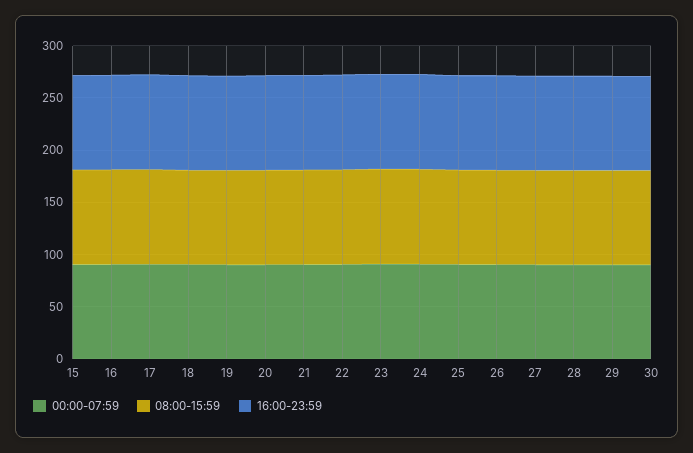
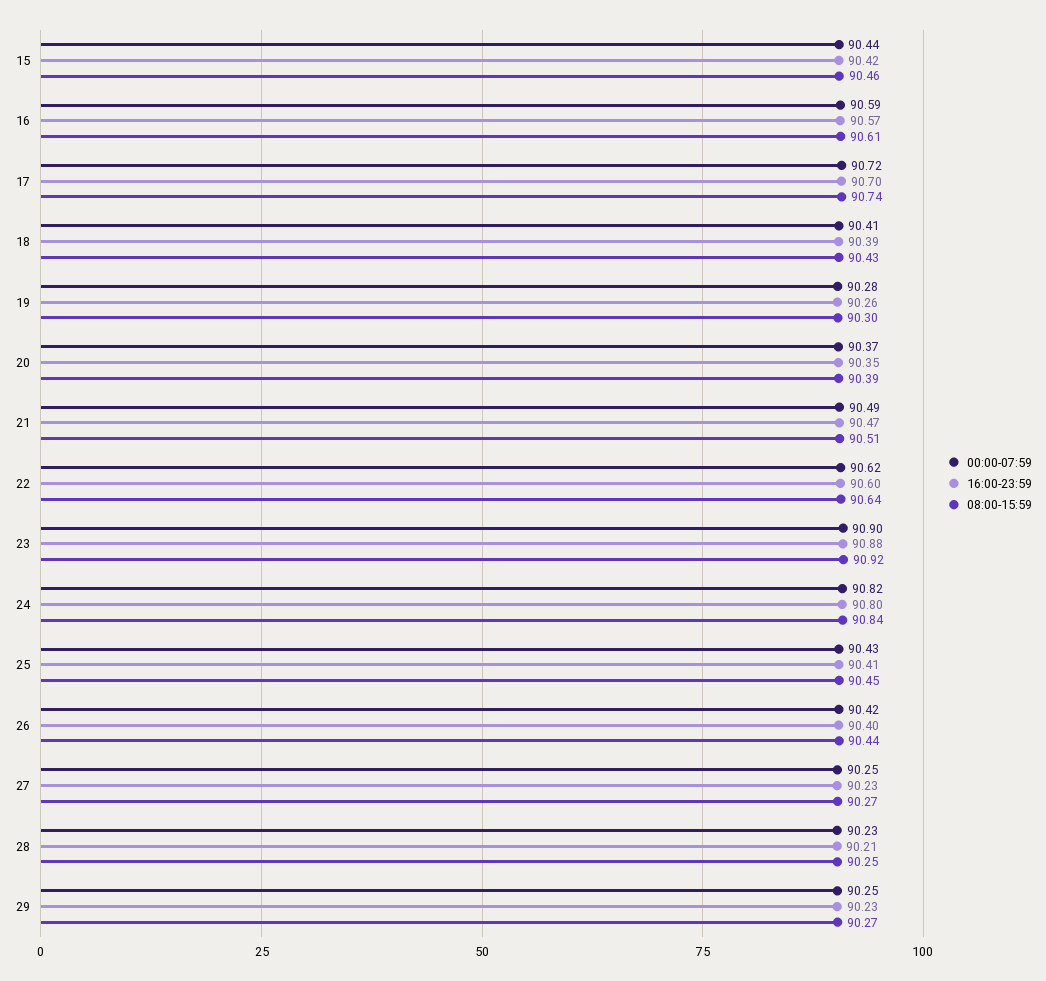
00:00-07:59, 30: 90 -> none
08:00-15:59, 30: 90 -> none
16:00-23:59, 30: 90 -> none

